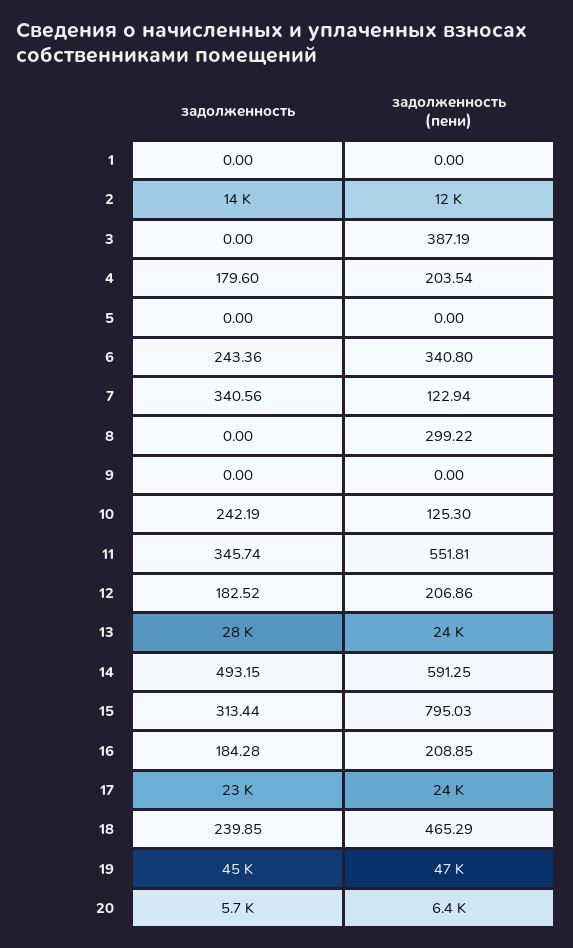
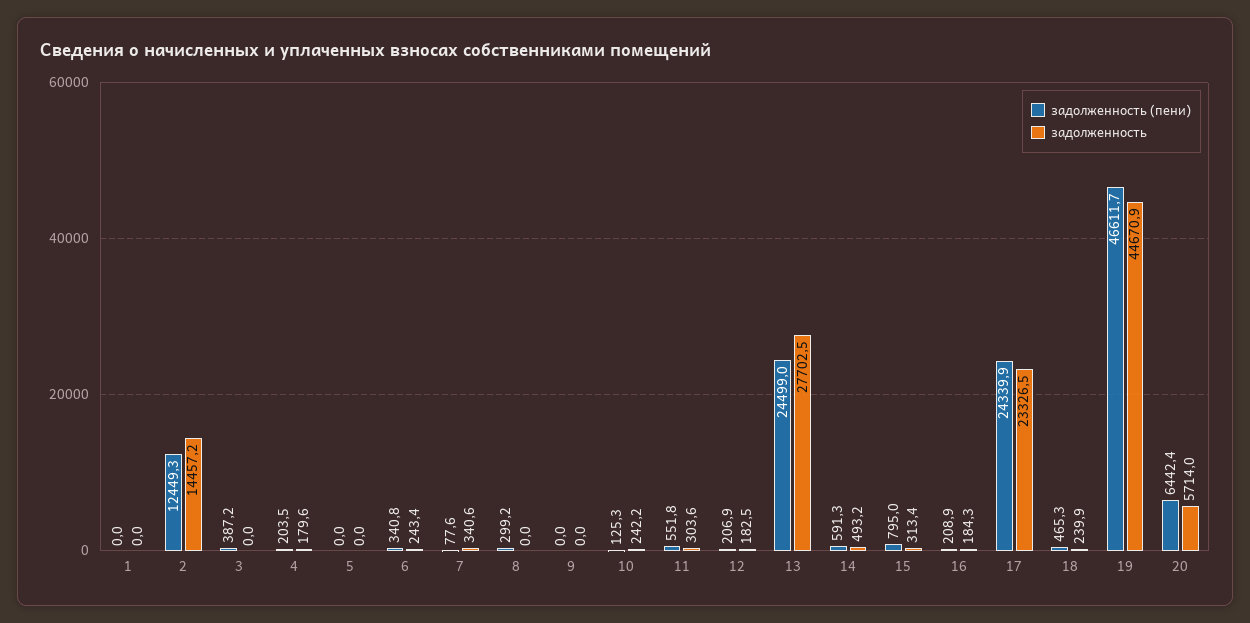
задолженность (пени), 7: 122.94 -> 77.6
задолженность, 11: 345.74 -> 303.6

